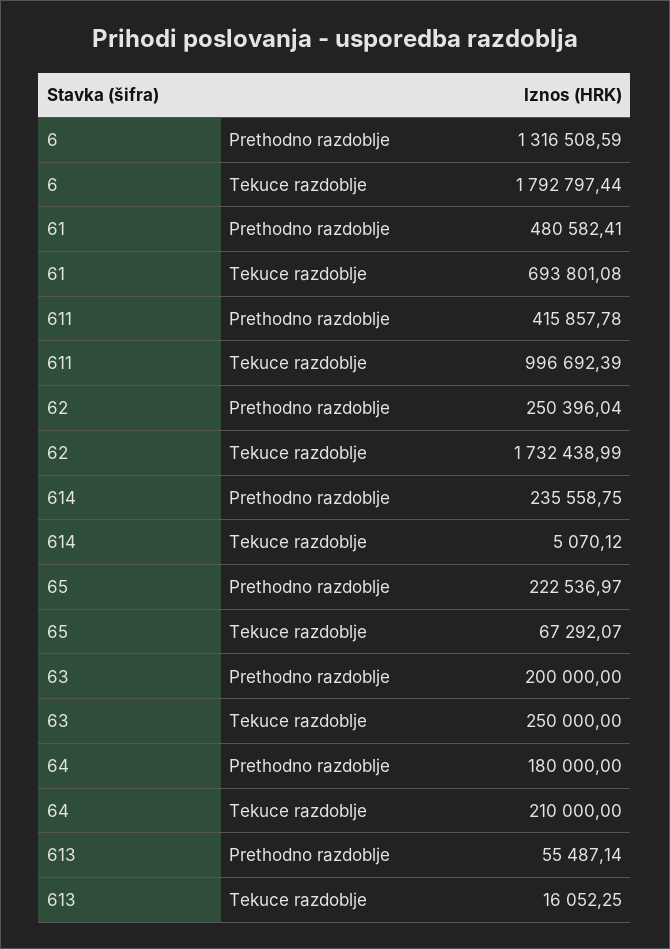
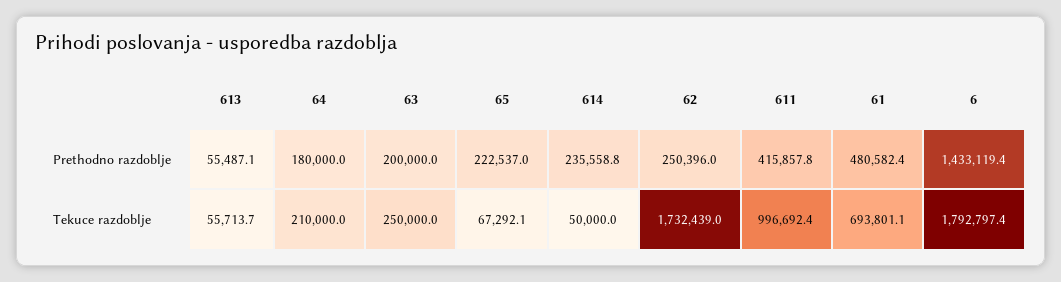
6, Prethodno razdoblje: 1316508.59 -> 1433119.4
614, Tekuce razdoblje: 5070.12 -> 50000
613, Tekuce razdoblje: 16052.25 -> 55713.7

